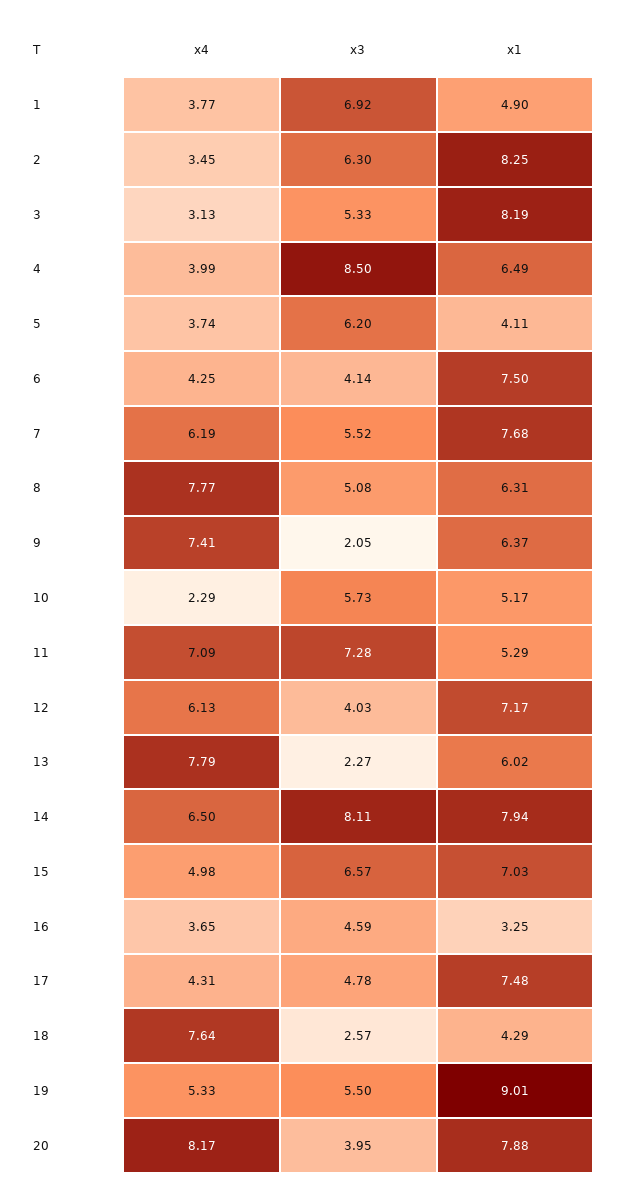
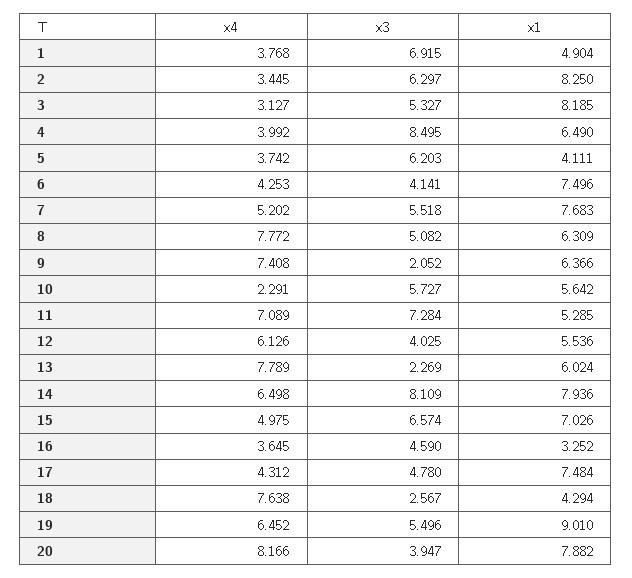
x4, 7: 6.19 -> 5.202
x1, 10: 5.17 -> 5.642
x1, 12: 7.17 -> 5.536
x4, 19: 5.33 -> 6.452

